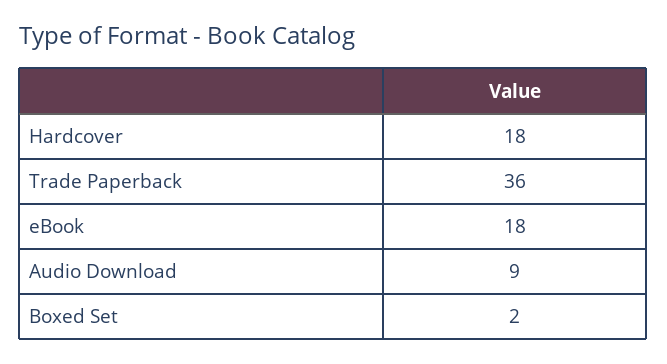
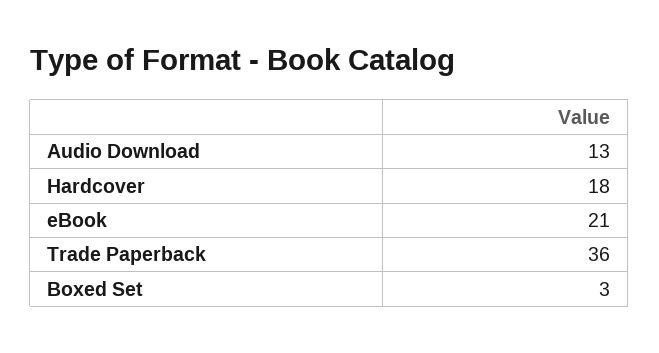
eBook: 18 -> 21
Audio Download: 9 -> 13
Boxed Set: 2 -> 3

